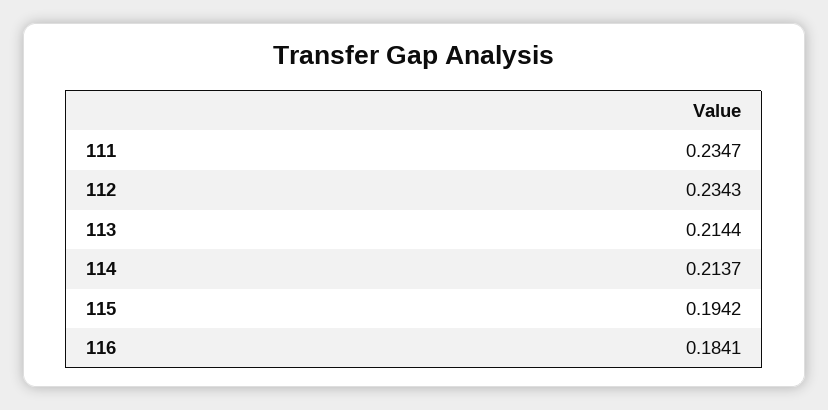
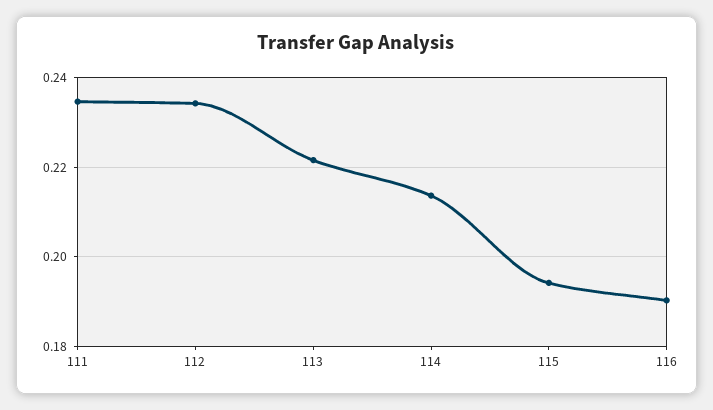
113: 0.2144 -> 0.222
116: 0.1841 -> 0.19

